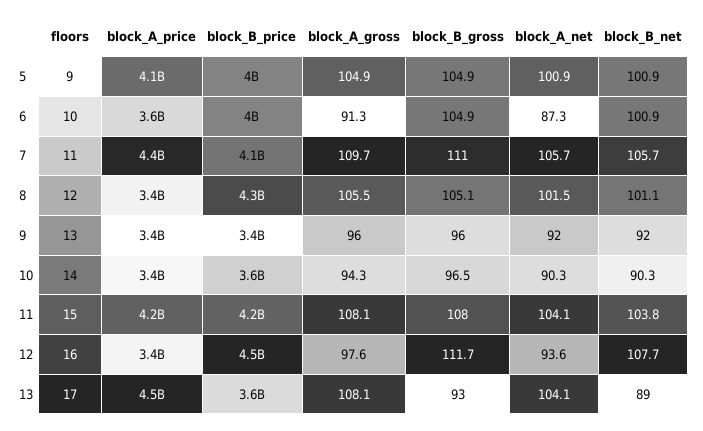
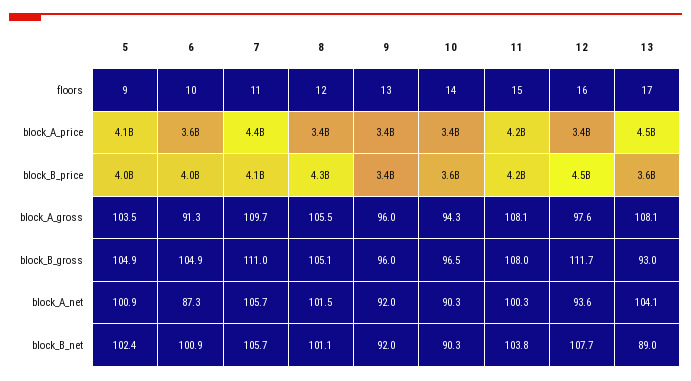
block_A_gross, 5: 104.9 -> 103.5
block_B_net, 5: 100.9 -> 102.4
block_A_net, 11: 104.1 -> 100.3

